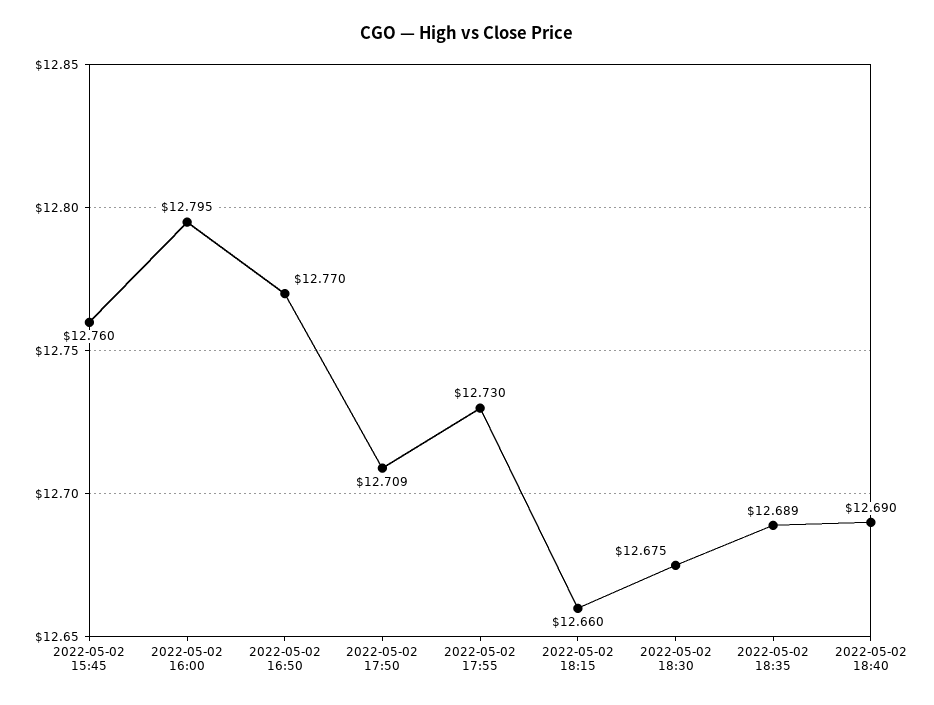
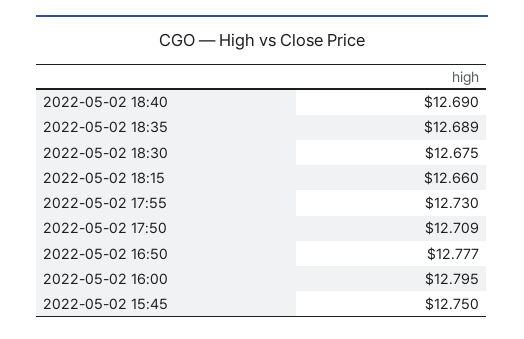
2022-05-02 15:45: 12.76 -> 12.75
2022-05-02 16:50: 12.77 -> 12.777

